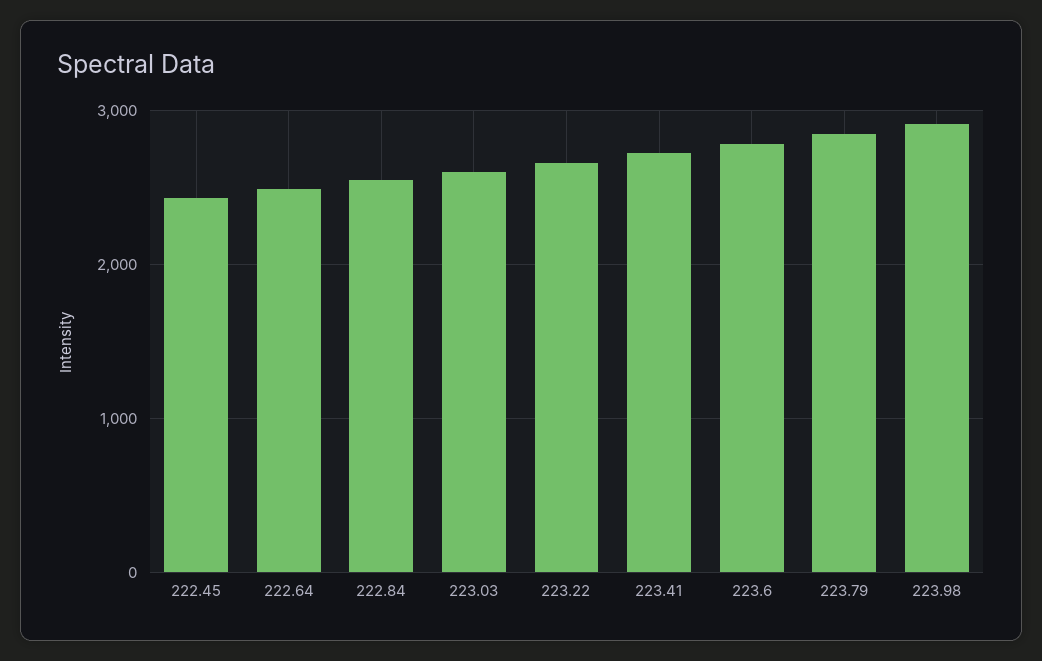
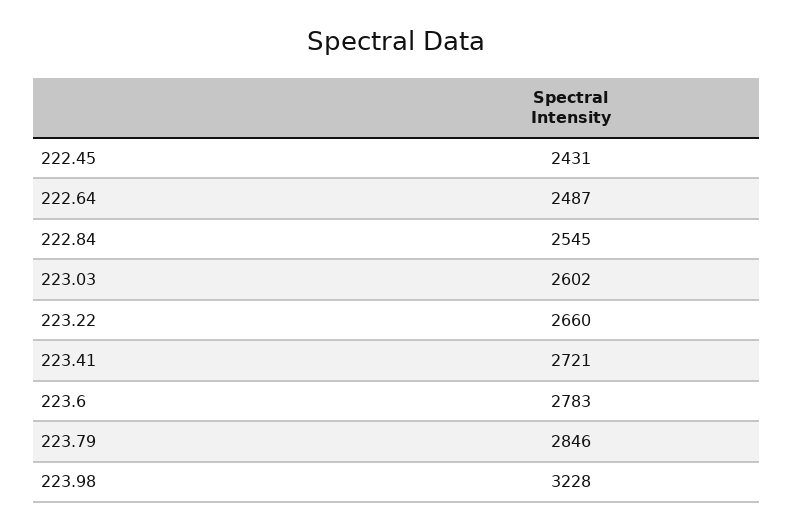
223.98: 2900 -> 3228

